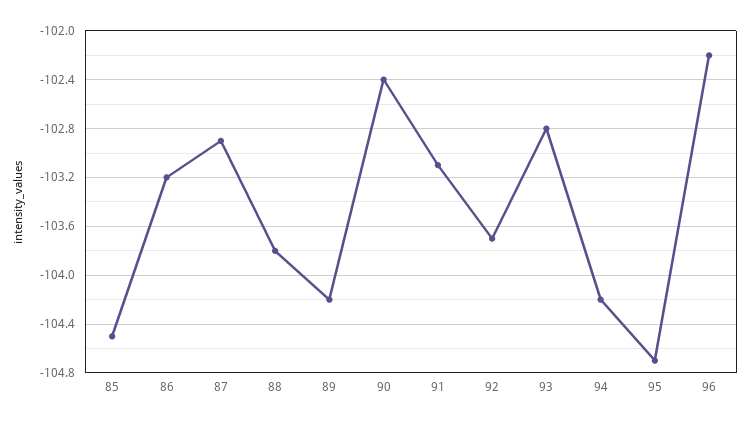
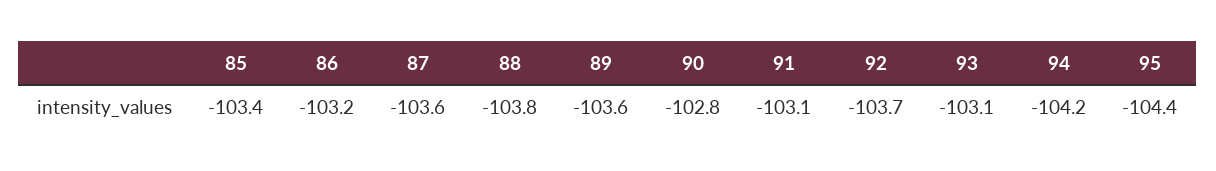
85: -104.5 -> -103.4
87: -102.9 -> -103.6
89: -104.2 -> -103.6
90: -102.4 -> -102.8
93: -102.8 -> -103.1
95: -104.7 -> -104.4
96: -102.2 -> none

